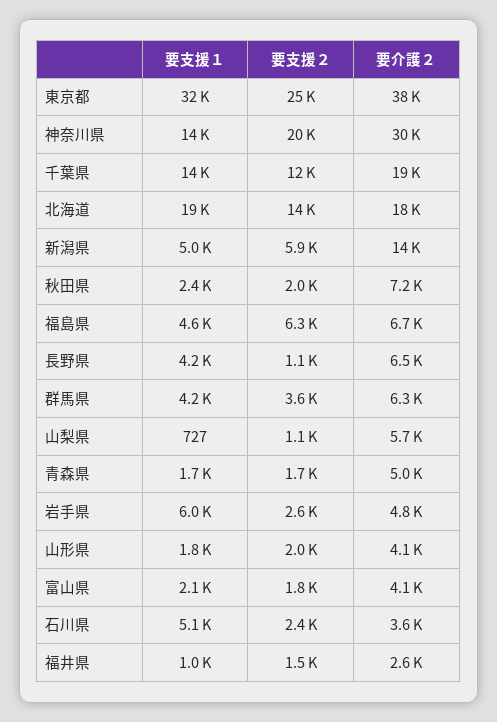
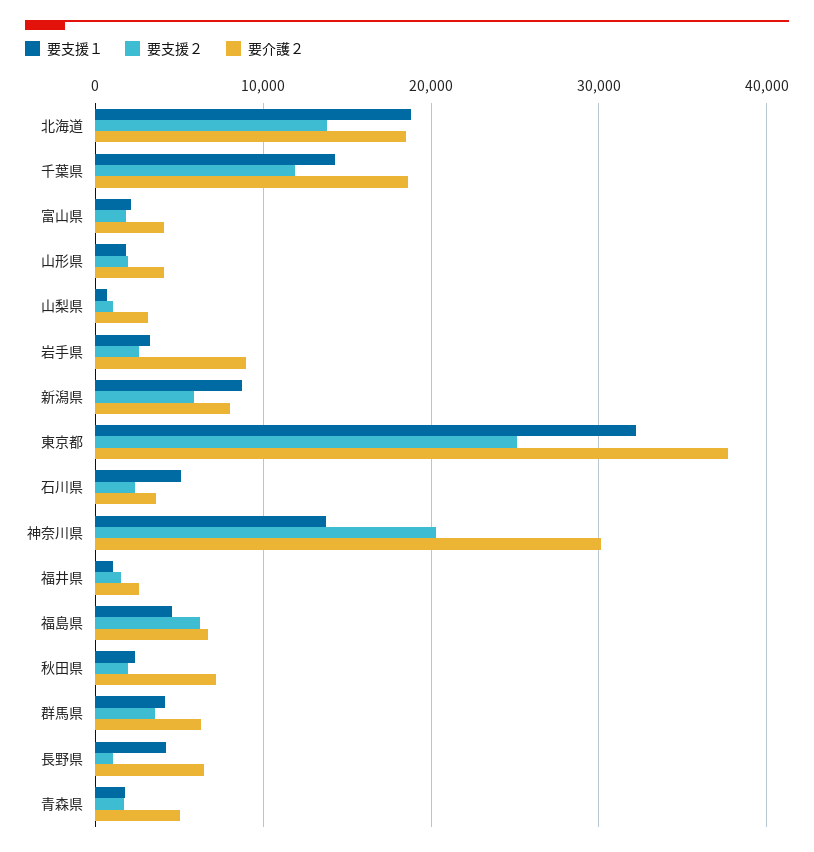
要支援１, 新潟県: 5000 -> 9000
要介護２, 新潟県: 14000 -> 8000
要介護２, 山梨県: 5700 -> 3000
要支援１, 岩手県: 6000 -> 3000
要介護２, 岩手県: 4800 -> 9000

